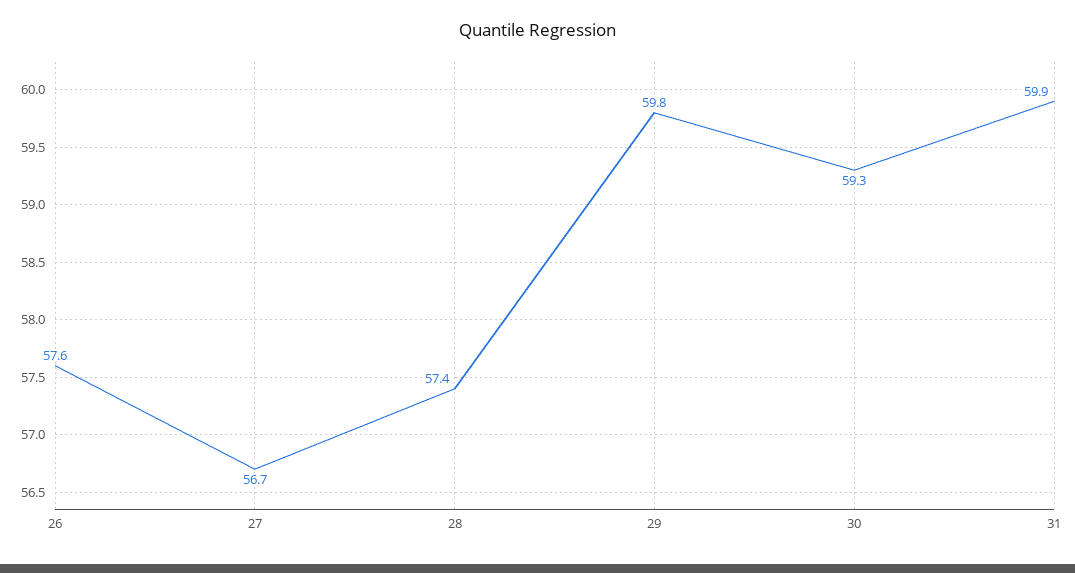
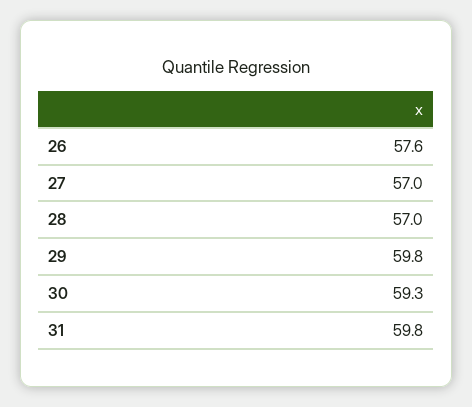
27: 56.7 -> 57
28: 57.4 -> 57
31: 59.9 -> 59.8

